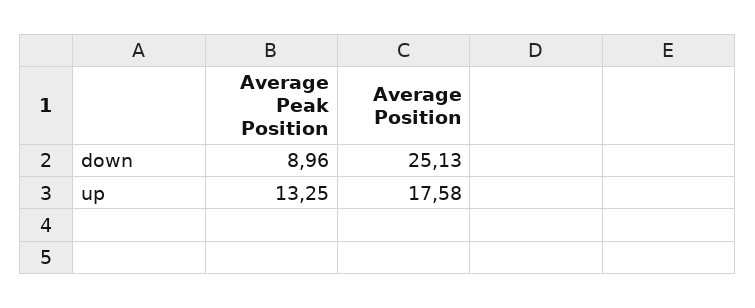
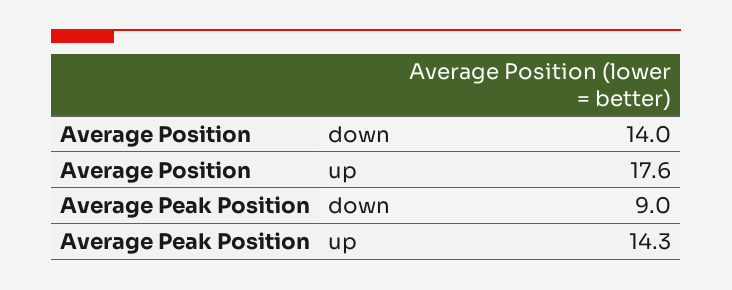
Average Position, down: 25.13 -> 14
Average Peak Position, up: 13.25 -> 14.3

